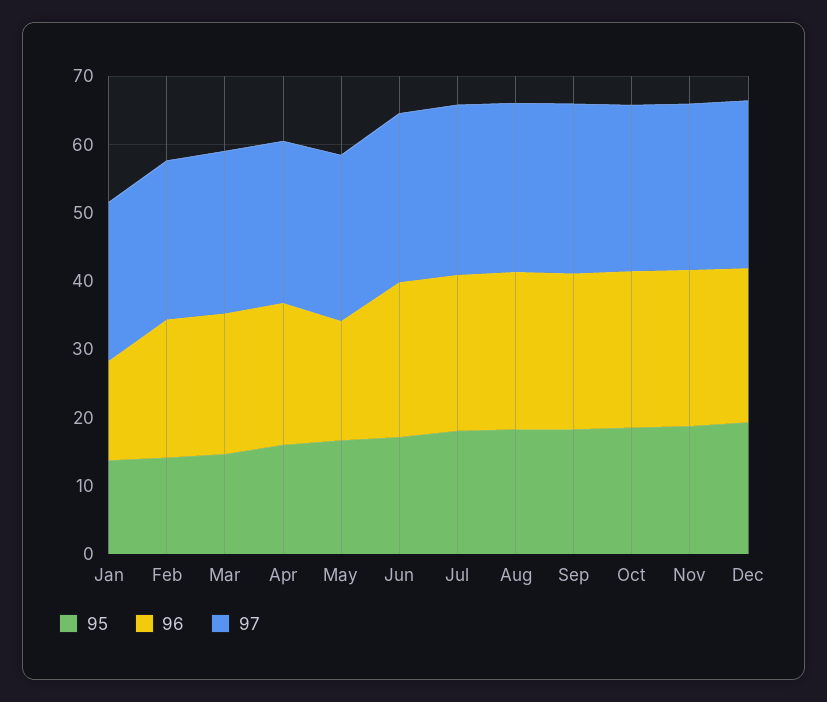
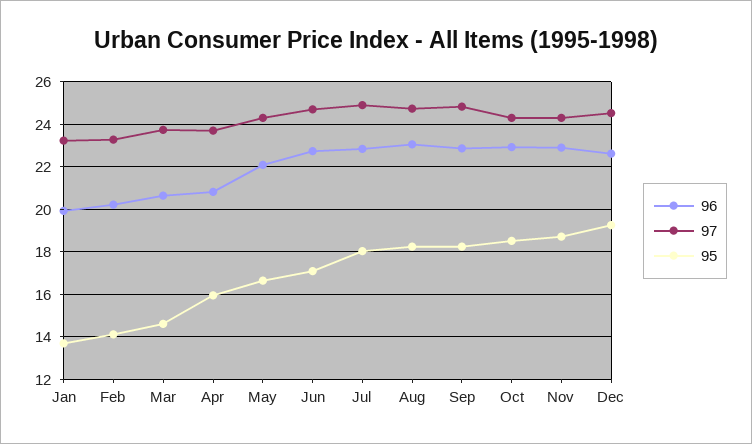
96, Jan: 14 -> 20
96, May: 18 -> 22

